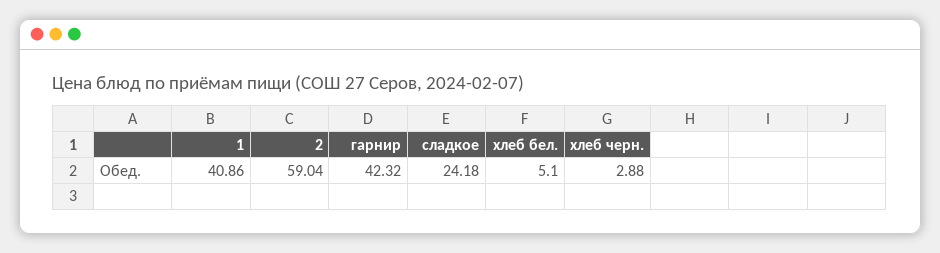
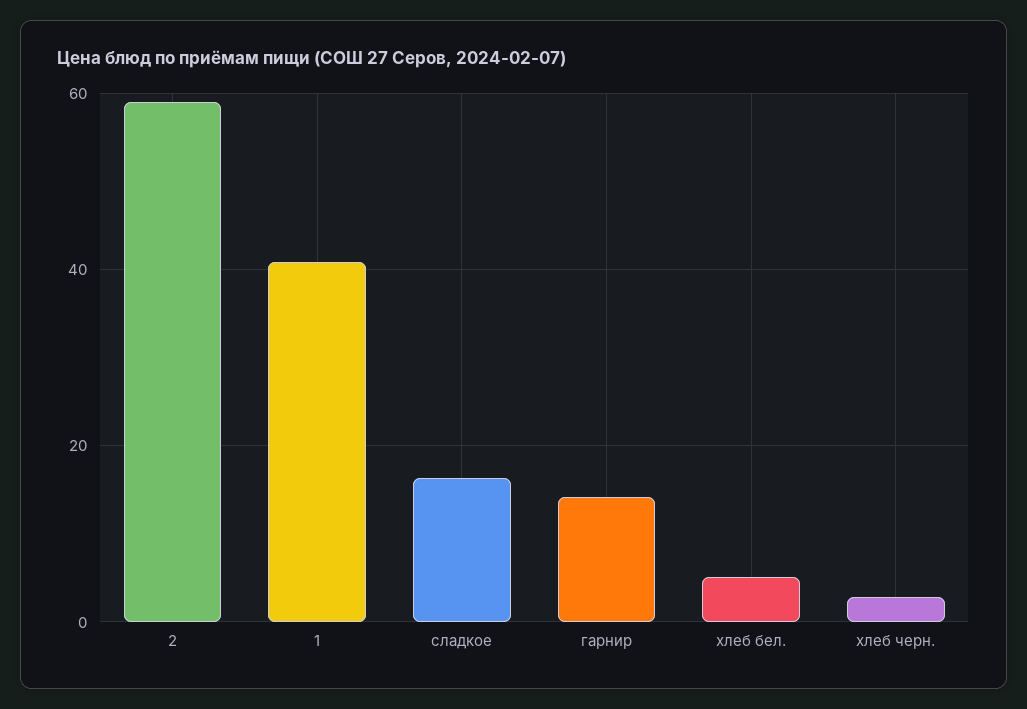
гарнир: 42.32 -> 14
сладкое: 24.18 -> 16

